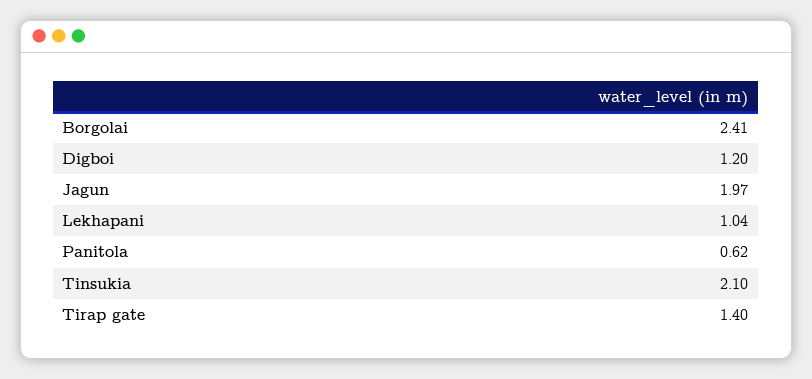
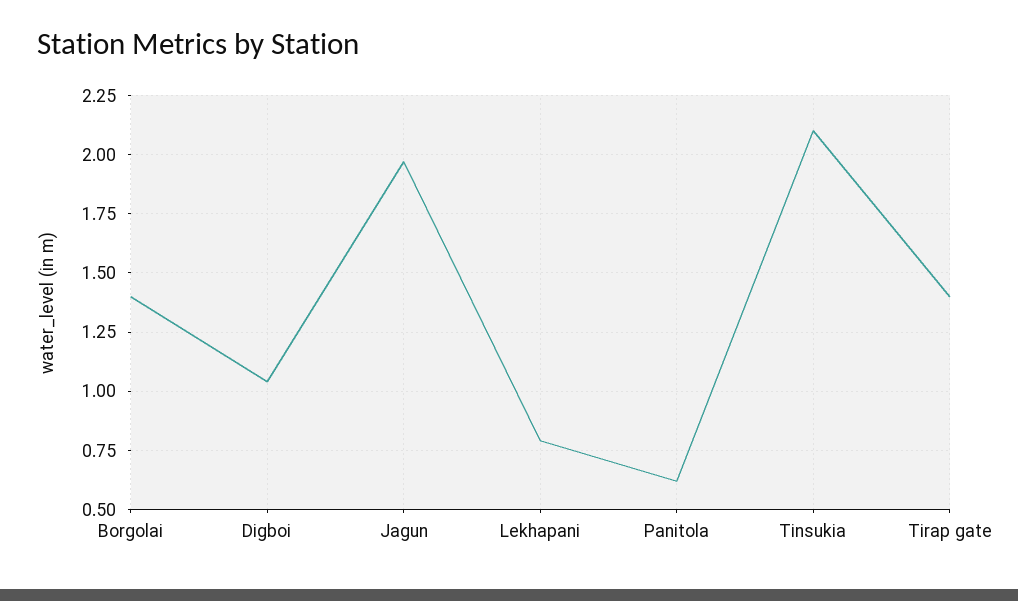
Borgolai: 2.41 -> 1.4
Digboi: 1.2 -> 1.05
Lekhapani: 1.04 -> 0.8

